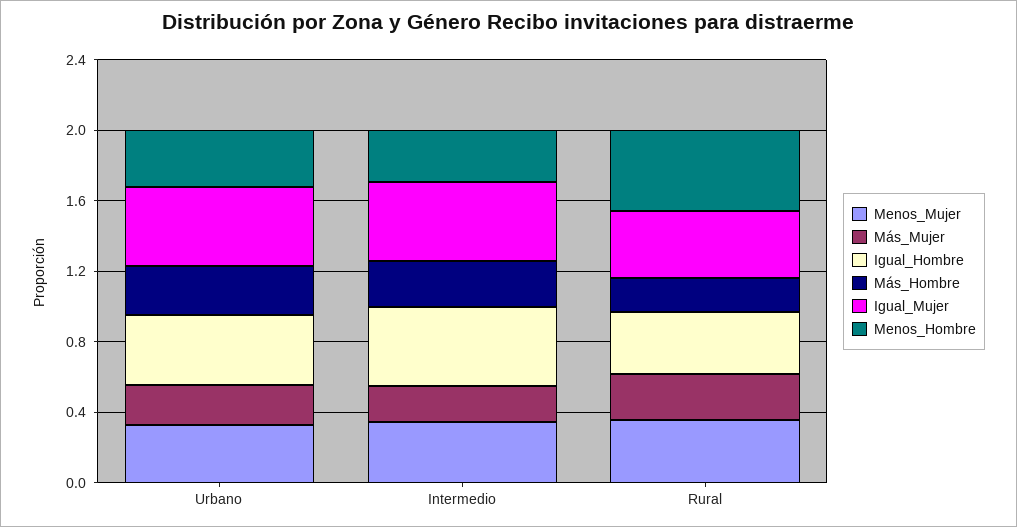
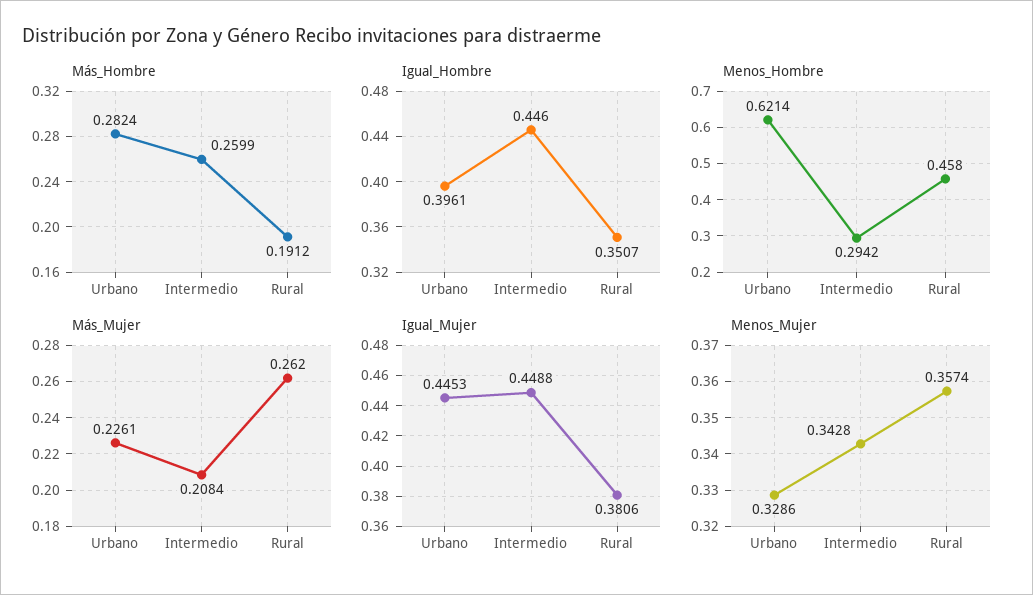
Menos_Hombre, Urbano: 0.3 -> 0.6214

